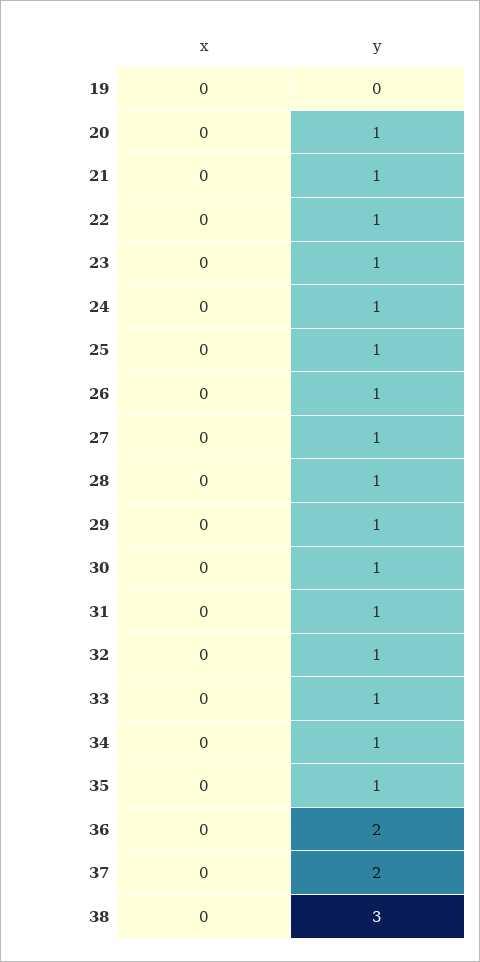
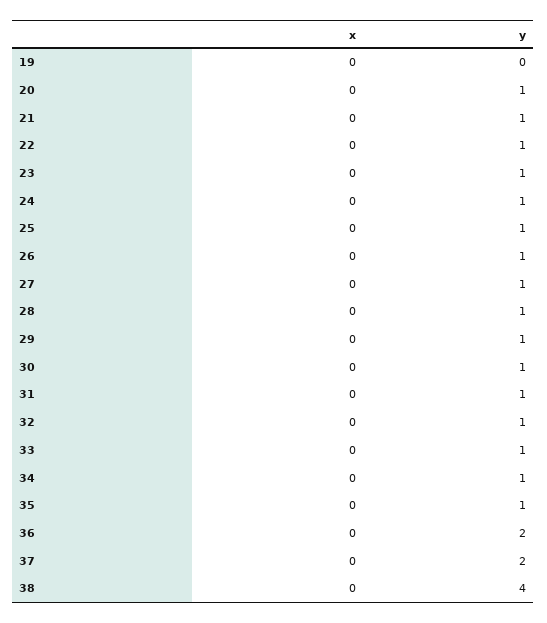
y, 38: 3 -> 4

